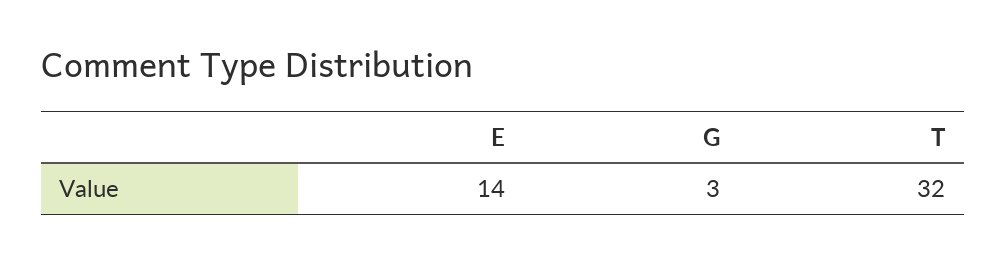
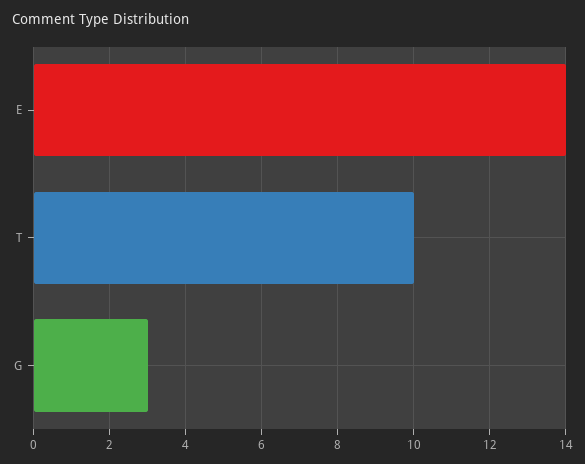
T: 32 -> 10

